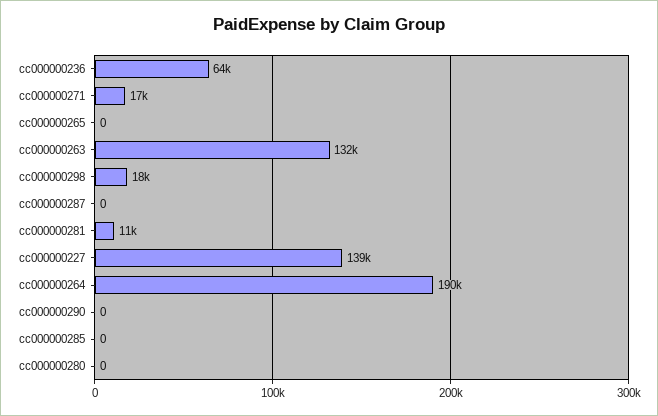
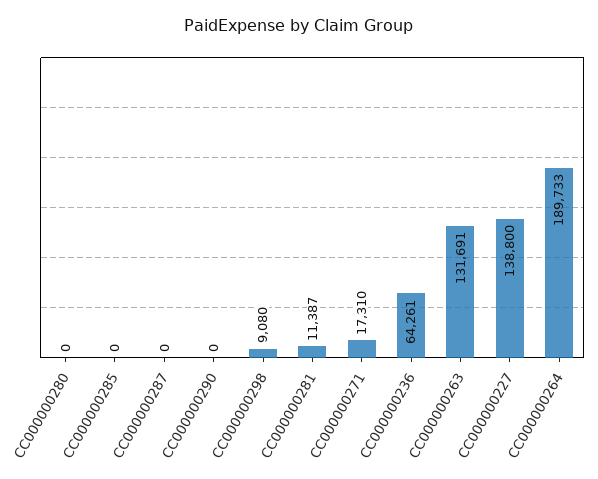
cc000000265: 0 -> none
cc000000298: 18000 -> 9080

